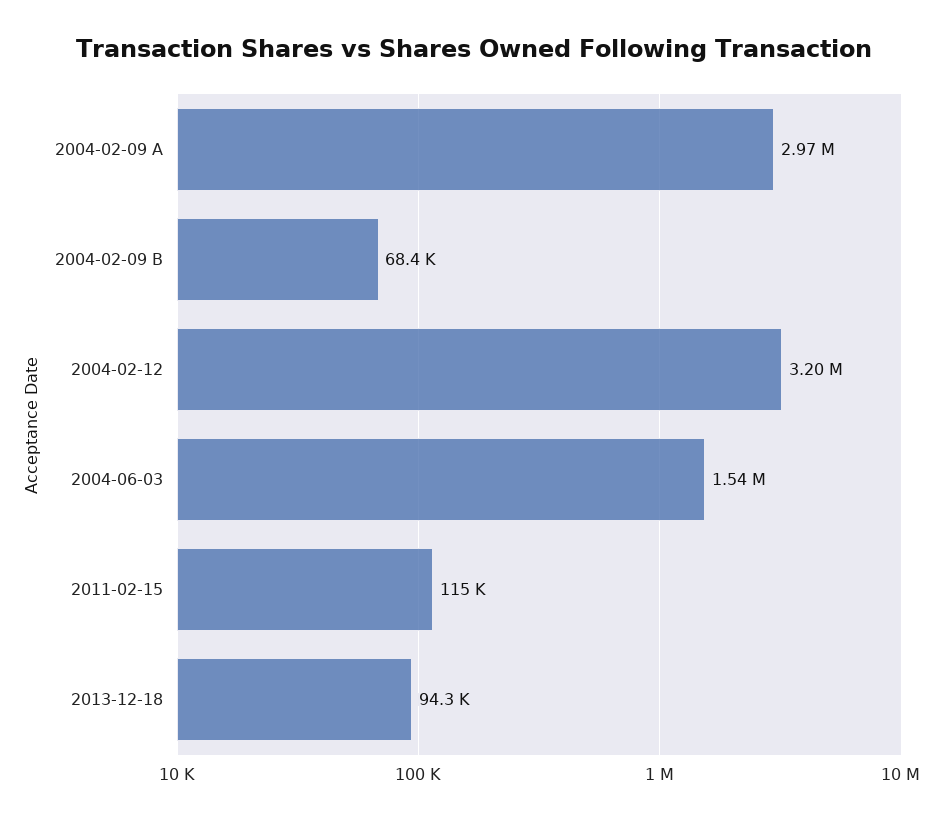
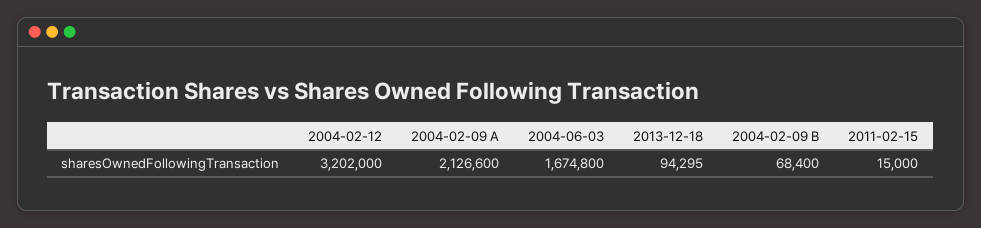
2004-02-09 A: 2970000 -> 2126600
2004-06-03: 1540000 -> 1674800
2011-02-15: 115000 -> 15000

